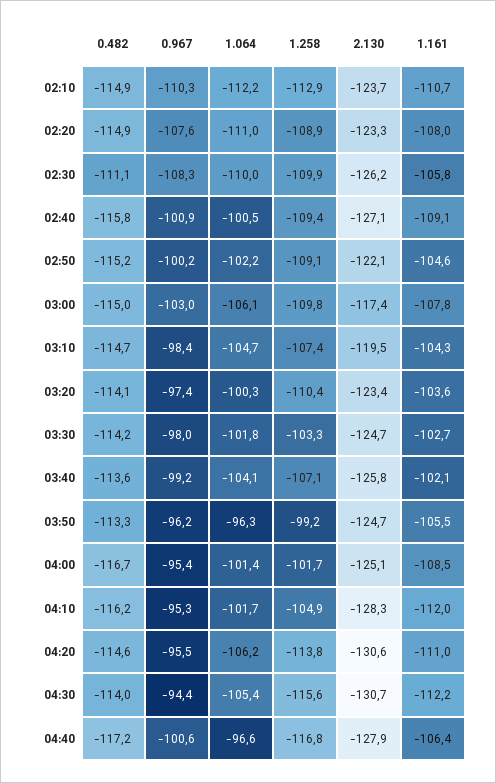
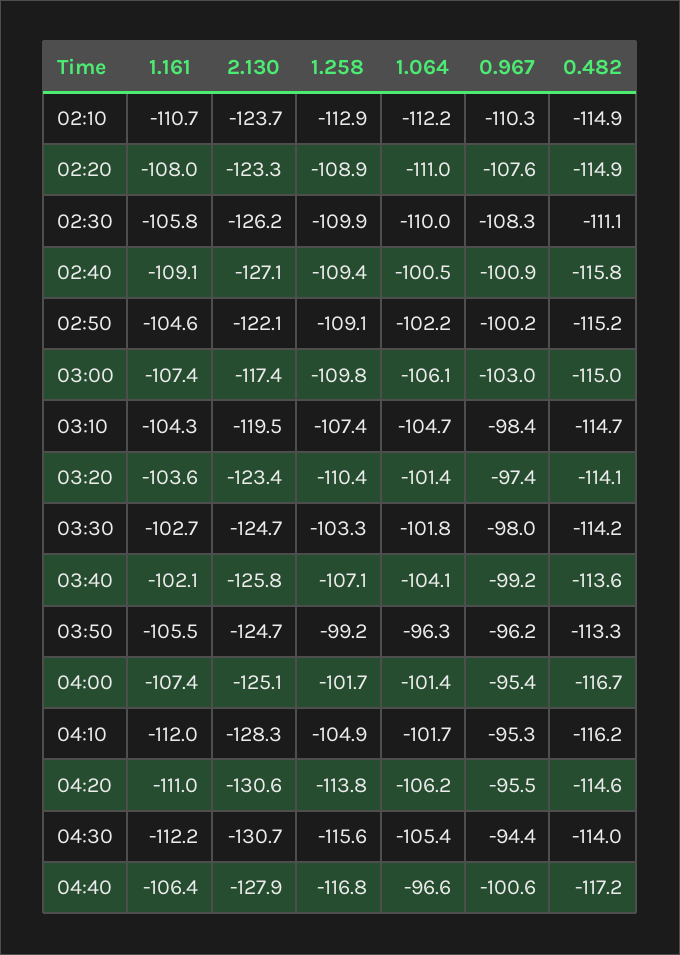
1.161, 03:00: -107.8 -> -107.4
1.064, 03:20: -100.3 -> -101.4
1.161, 04:00: -108.5 -> -107.4

